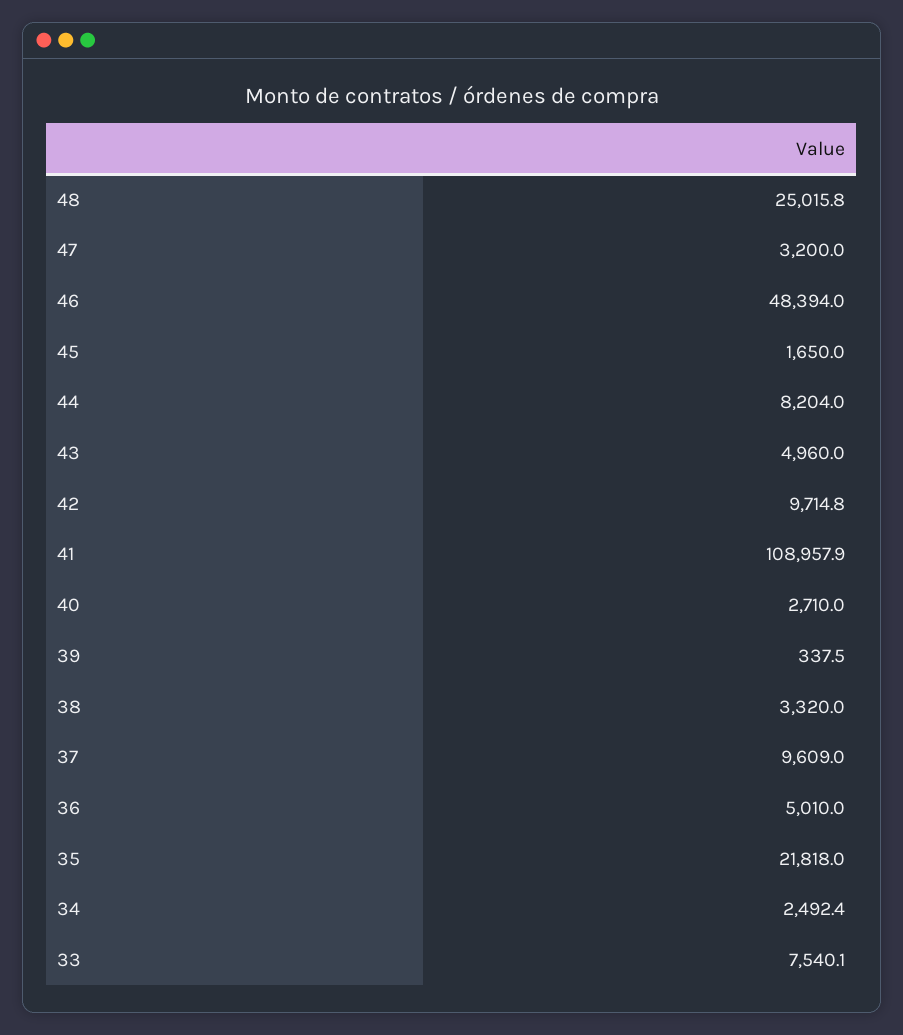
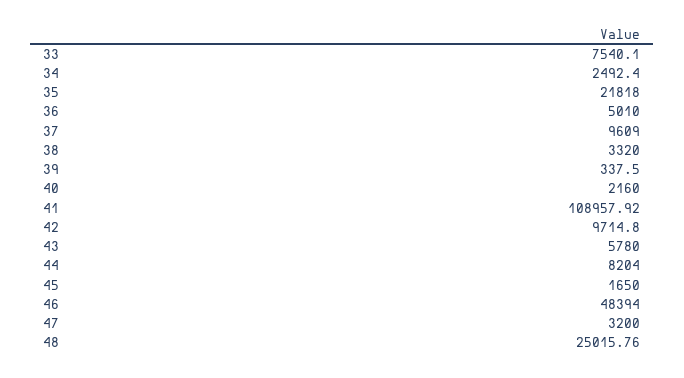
43: 4960 -> 5780
40: 2710 -> 2160

